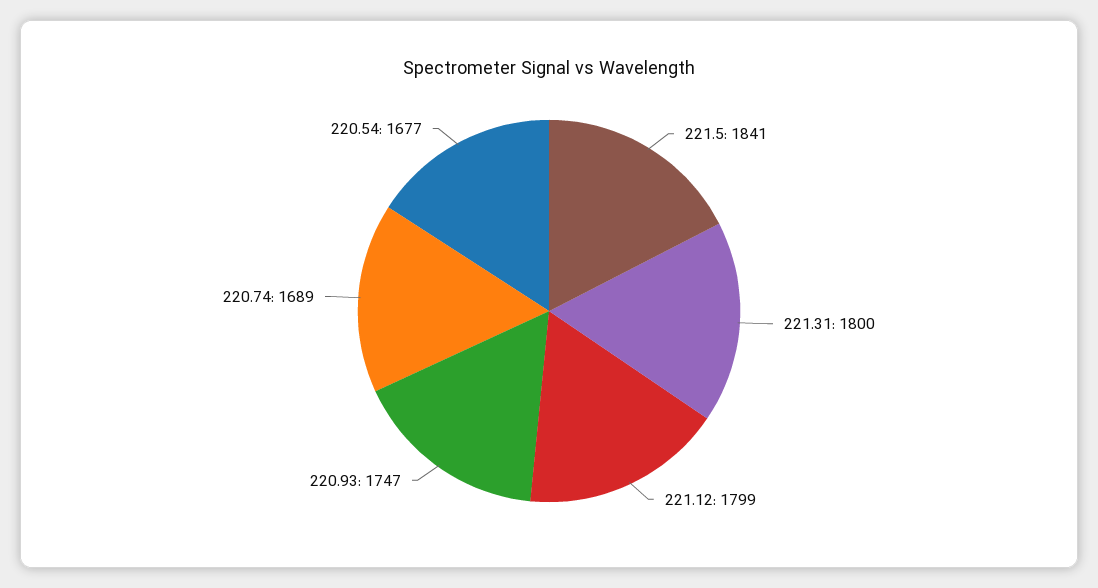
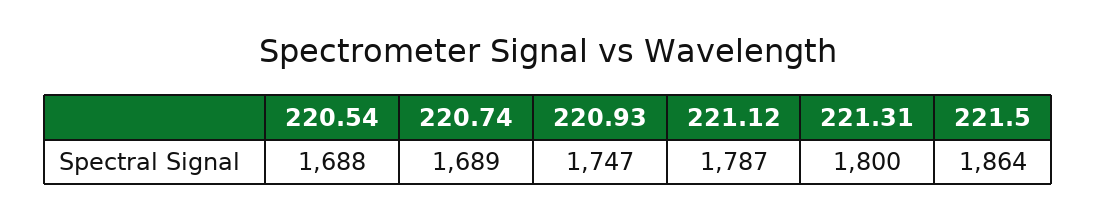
221.5: 1841 -> 1864
221.12: 1799 -> 1787
220.54: 1677 -> 1688

